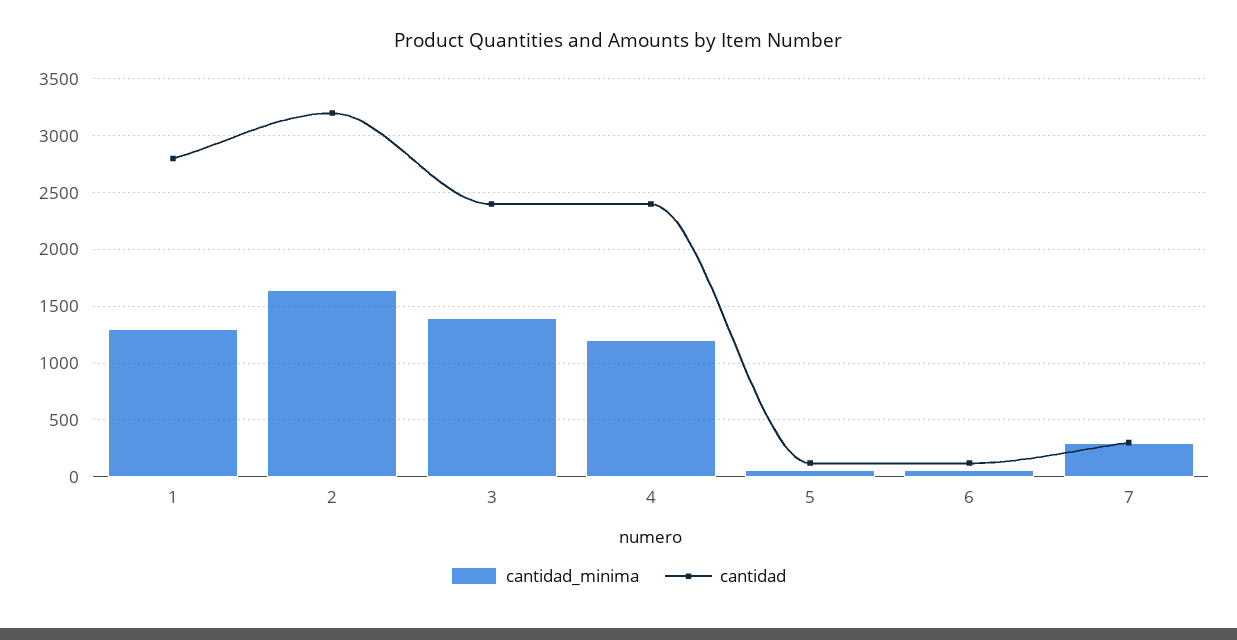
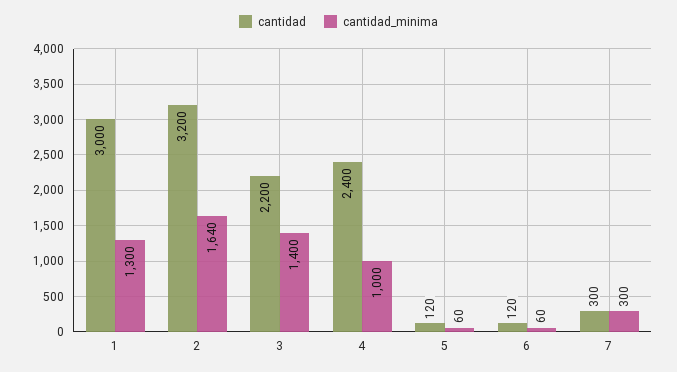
cantidad, 1: 2800 -> 3000
cantidad, 3: 2400 -> 2200
cantidad_minima, 4: 1200 -> 1000

